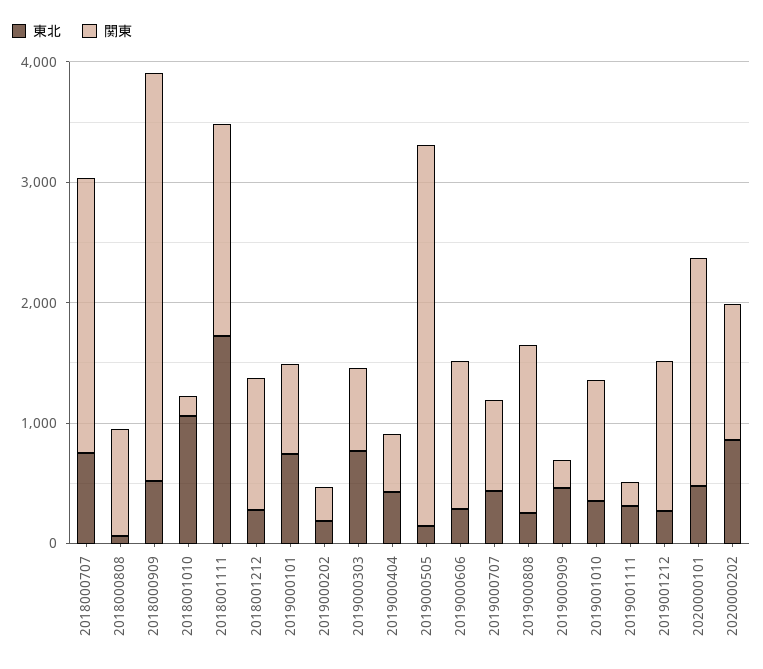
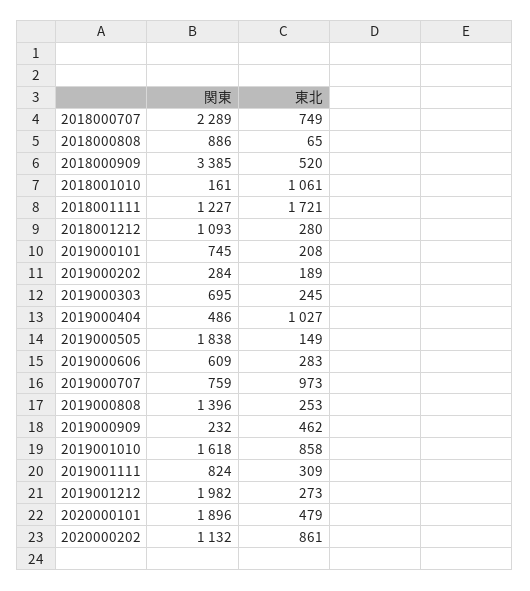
関東, 2018001111: 1800 -> 1227
東北, 2019000101: 800 -> 208
東北, 2019000303: 800 -> 245
東北, 2019000404: 400 -> 1027
関東, 2019000505: 3200 -> 1838
関東, 2019000606: 1200 -> 609
東北, 2019000707: 400 -> 973
東北, 2019001010: 400 -> 858
関東, 2019001010: 1000 -> 1618
関東, 2019001111: 200 -> 824
関東, 2019001212: 1200 -> 1982

